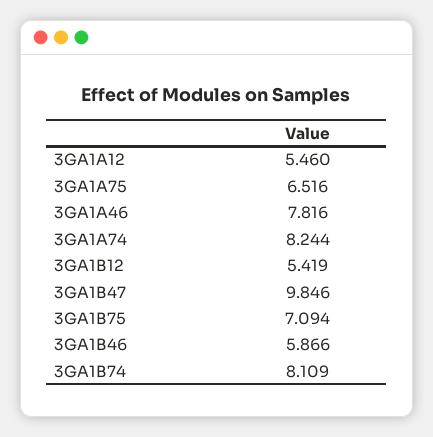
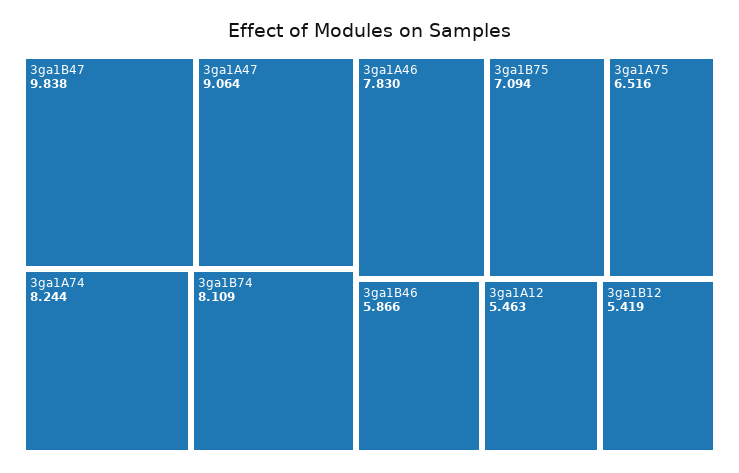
3GA1A12: 5.46 -> 5.463
3GA1A46: 7.816 -> 7.83
3GA1B47: 9.846 -> 9.838
3ga1A47: none -> 9.064

